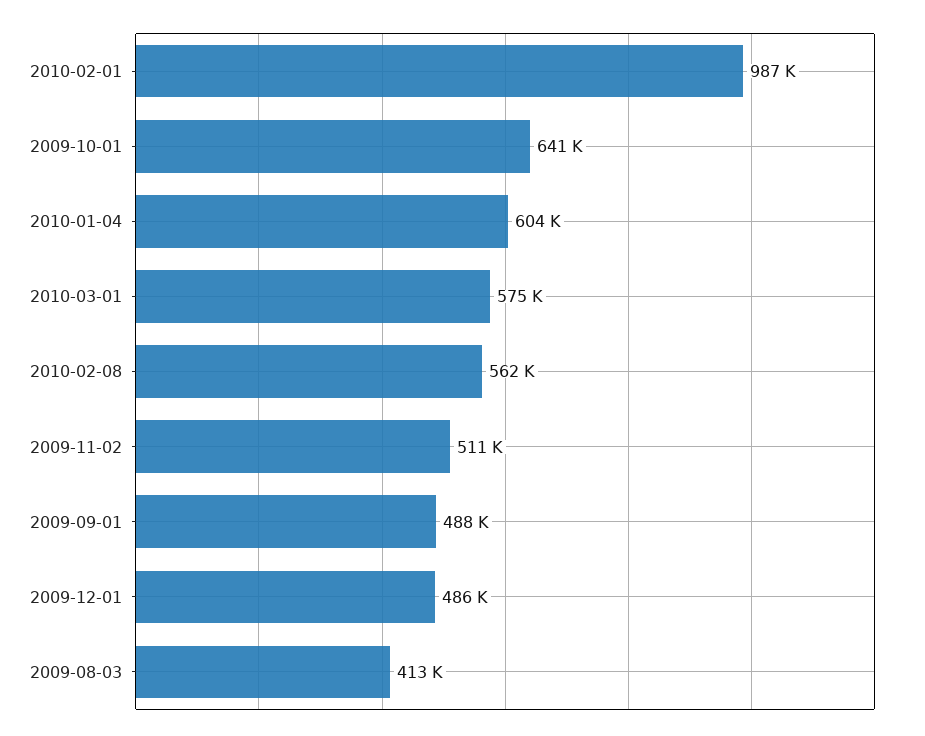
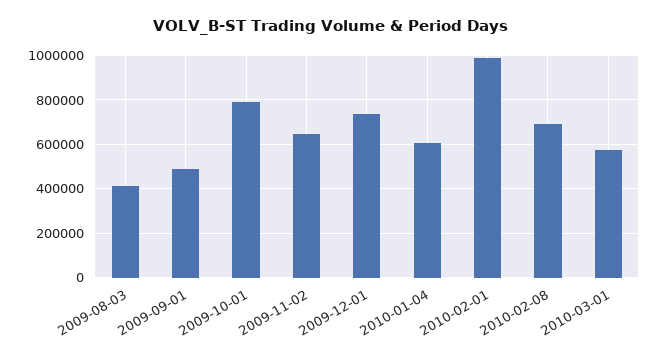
2009-10-01: 641000 -> 800000
2010-02-08: 562000 -> 700000
2009-11-02: 511000 -> 650000
2009-12-01: 486000 -> 750000

